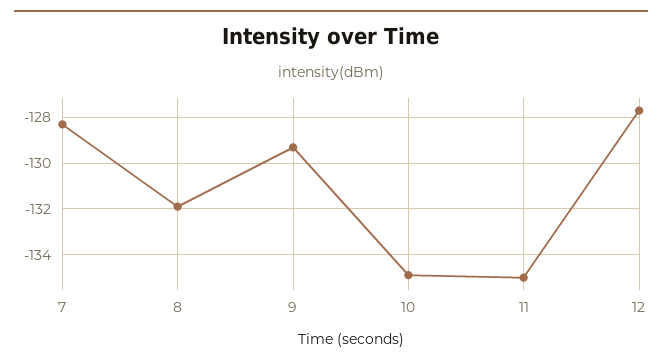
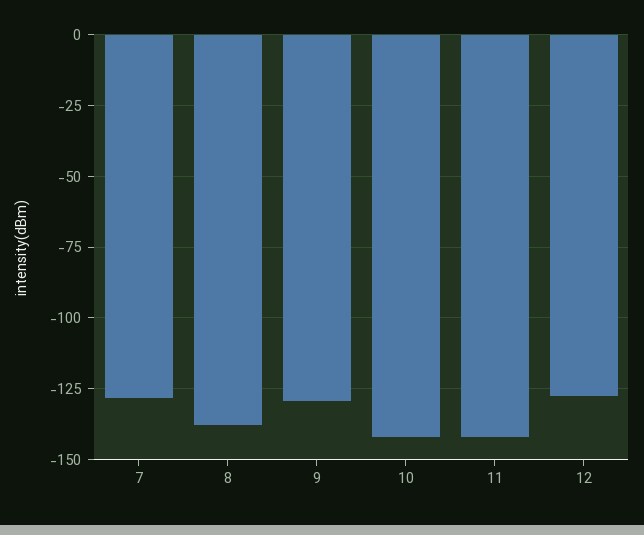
8: -132 -> -137.5
10: -135 -> -142.5
11: -135 -> -142.5

